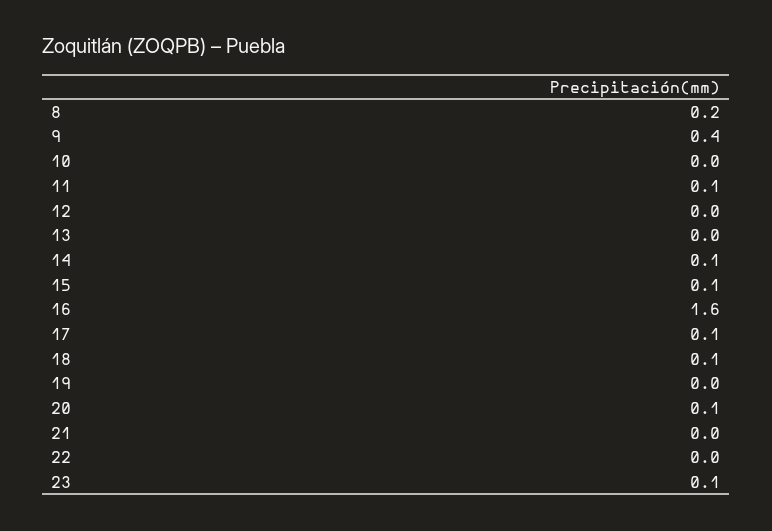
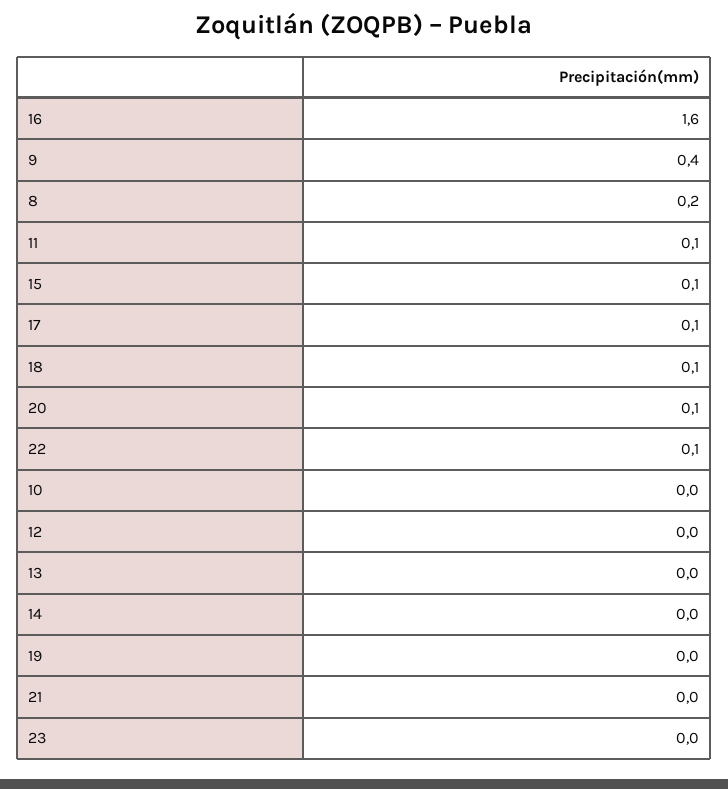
14: 0.1 -> 0
22: 0 -> 0.1
23: 0.1 -> 0

